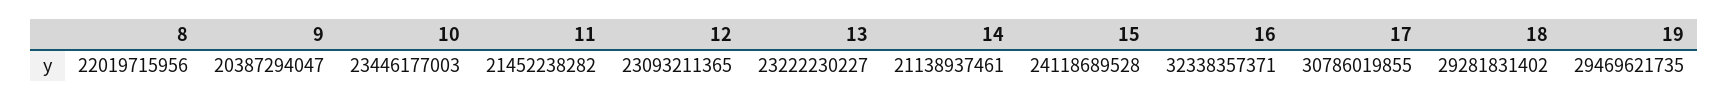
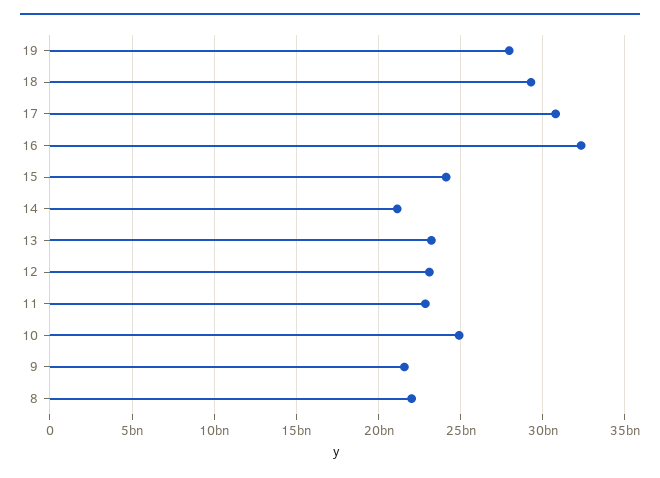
9: 20387294047 -> 21500000000
10: 23446177003 -> 25000000000
11: 21452238282 -> 23000000000
19: 29469621735 -> 28000000000

